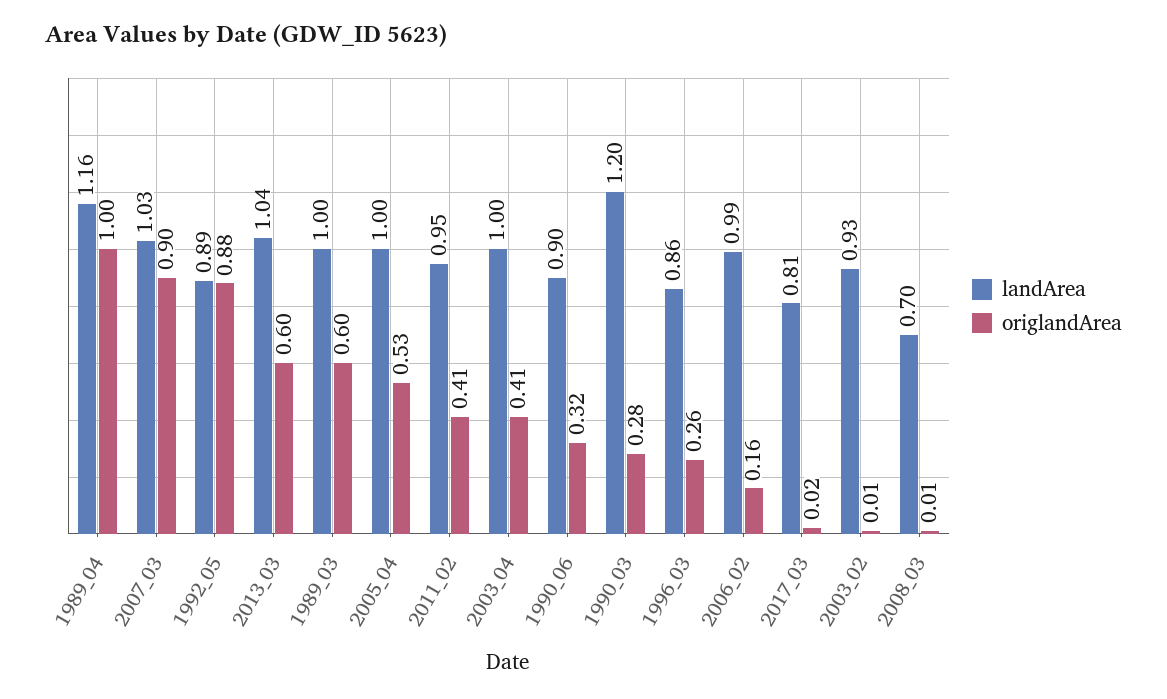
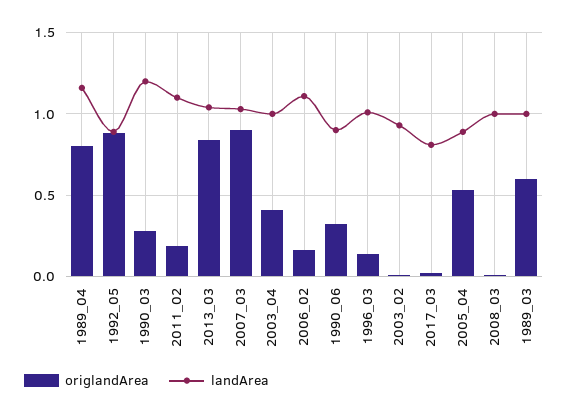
origlandArea, 1989_04: 1 -> 0.8
origlandArea, 2013_03: 0.6 -> 0.85
landArea, 2005_04: 1 -> 0.9
landArea, 2011_02: 0.95 -> 1.1
origlandArea, 2011_02: 0.41 -> 0.2
landArea, 1996_03: 0.86 -> 1
origlandArea, 1996_03: 0.26 -> 0.15
landArea, 2006_02: 0.99 -> 1.1
landArea, 2008_03: 0.7 -> 1

